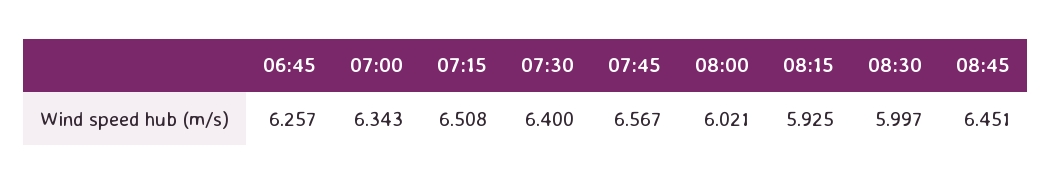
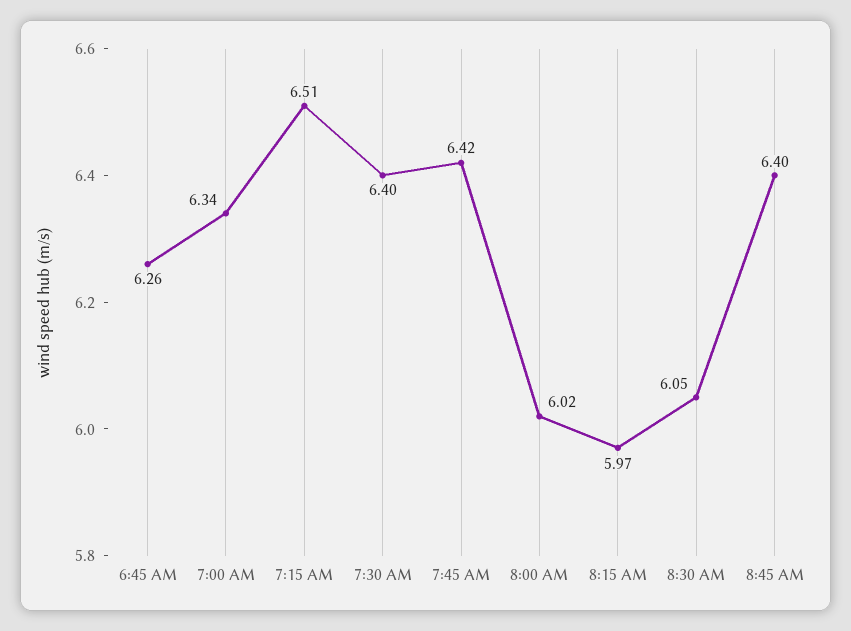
07:45: 6.567 -> 6.42
08:15: 5.925 -> 5.97
08:30: 5.997 -> 6.05
08:45: 6.451 -> 6.4

